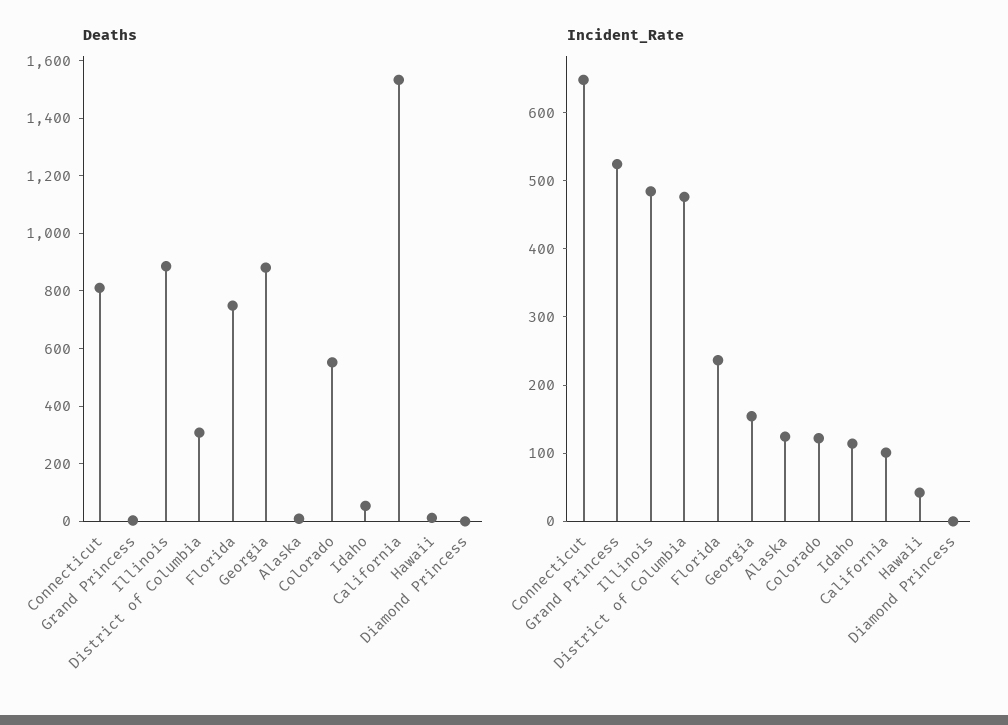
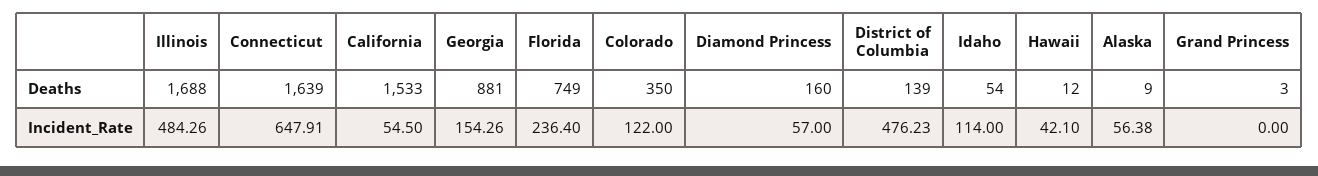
Deaths, Connecticut: 800 -> 1639
Deaths, Illinois: 900 -> 1688
Deaths, District of Columbia: 300 -> 139
Deaths, Colorado: 550 -> 350
Deaths, Diamond Princess: 0 -> 160
Incident_Rate, Grand Princess: 520 -> 0
Incident_Rate, Alaska: 120 -> 56.38
Incident_Rate, California: 100 -> 54.5
Incident_Rate, Diamond Princess: 0 -> 57

